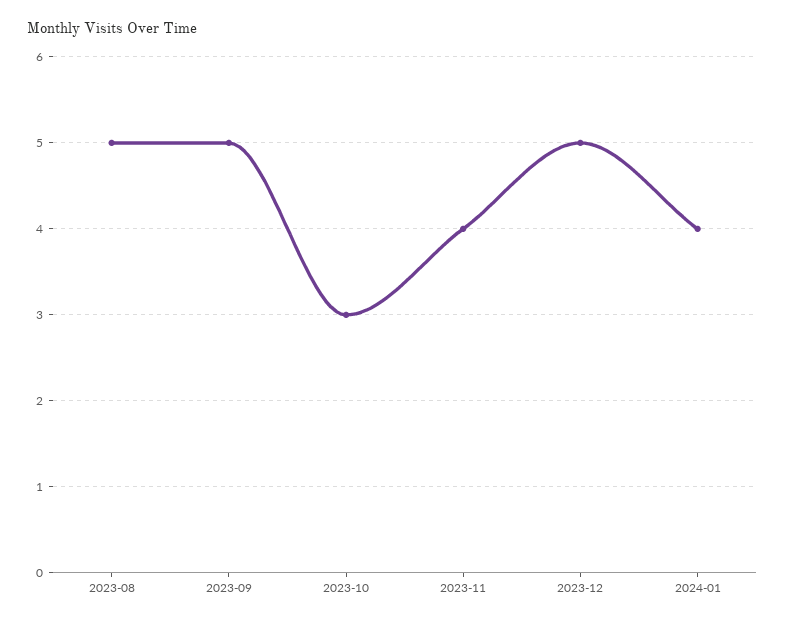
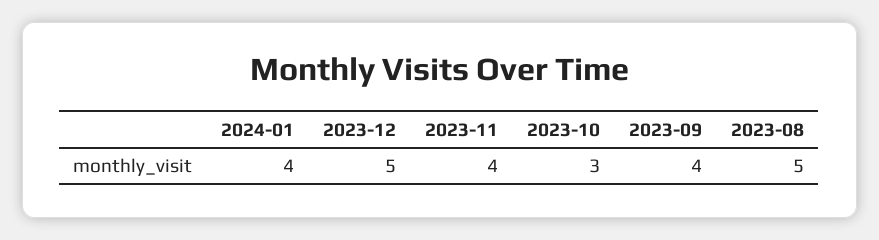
2023-09: 5 -> 4

